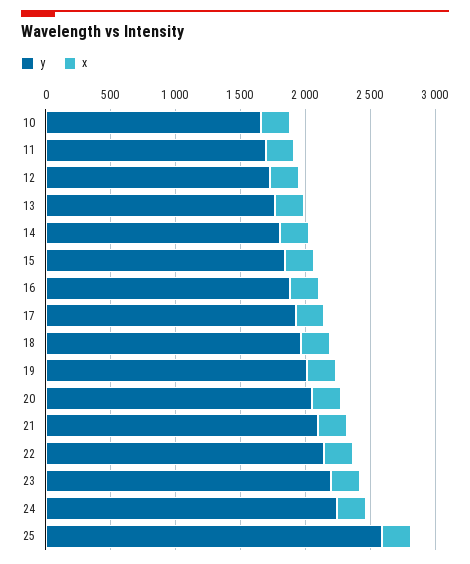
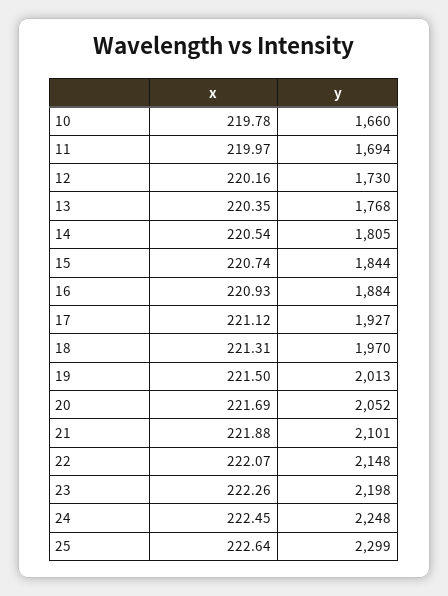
y, 25: 2600 -> 2299

